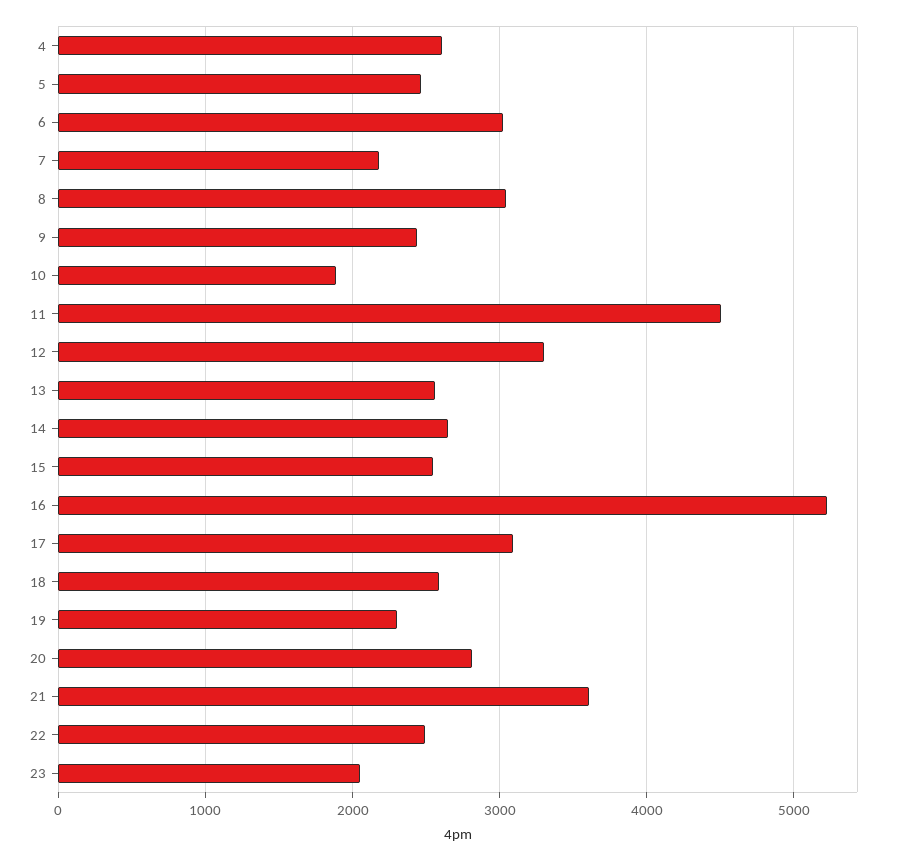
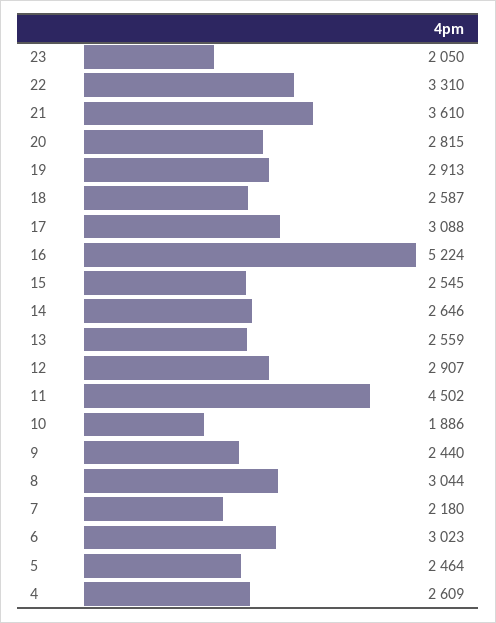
12: 3300 -> 2907
19: 2300 -> 2913
22: 2500 -> 3310

